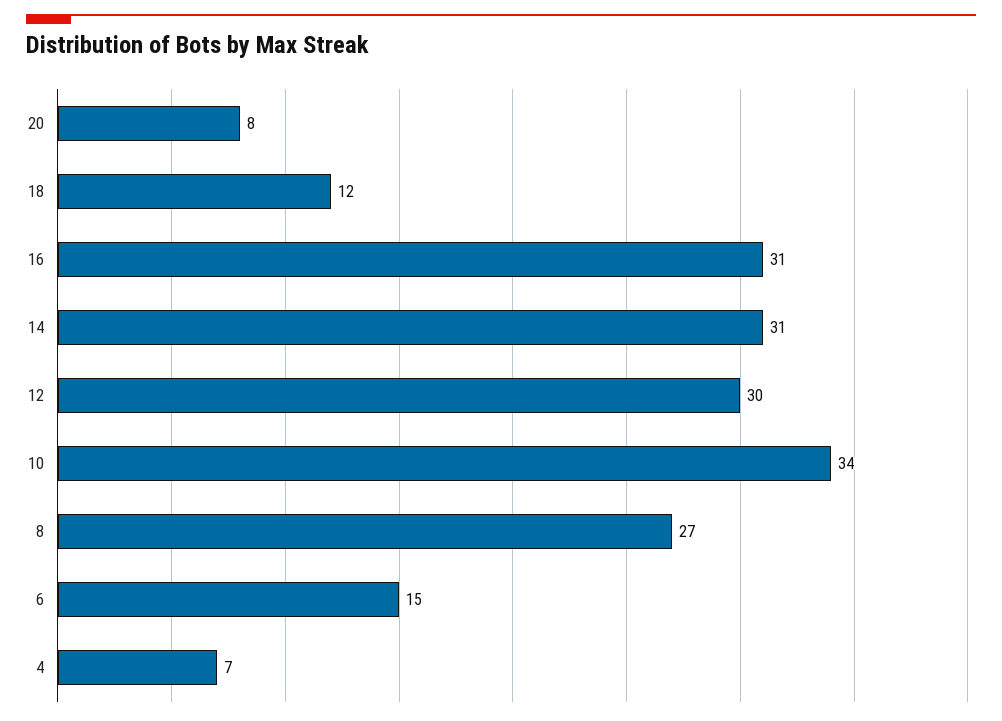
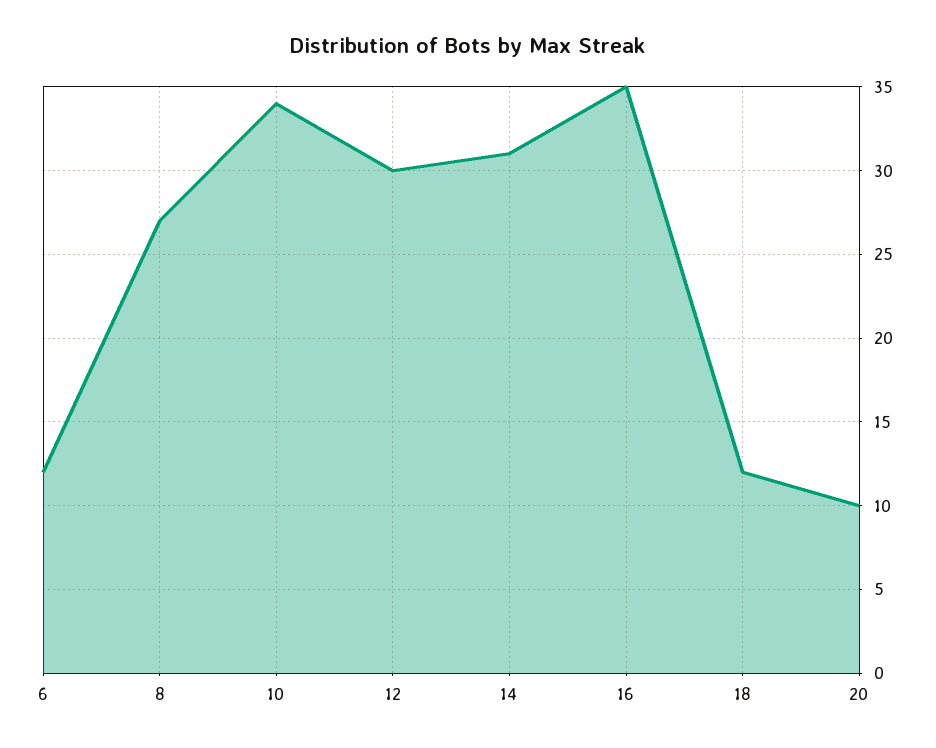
20: 8 -> 10
16: 31 -> 35
6: 15 -> 12
4: 7 -> none

